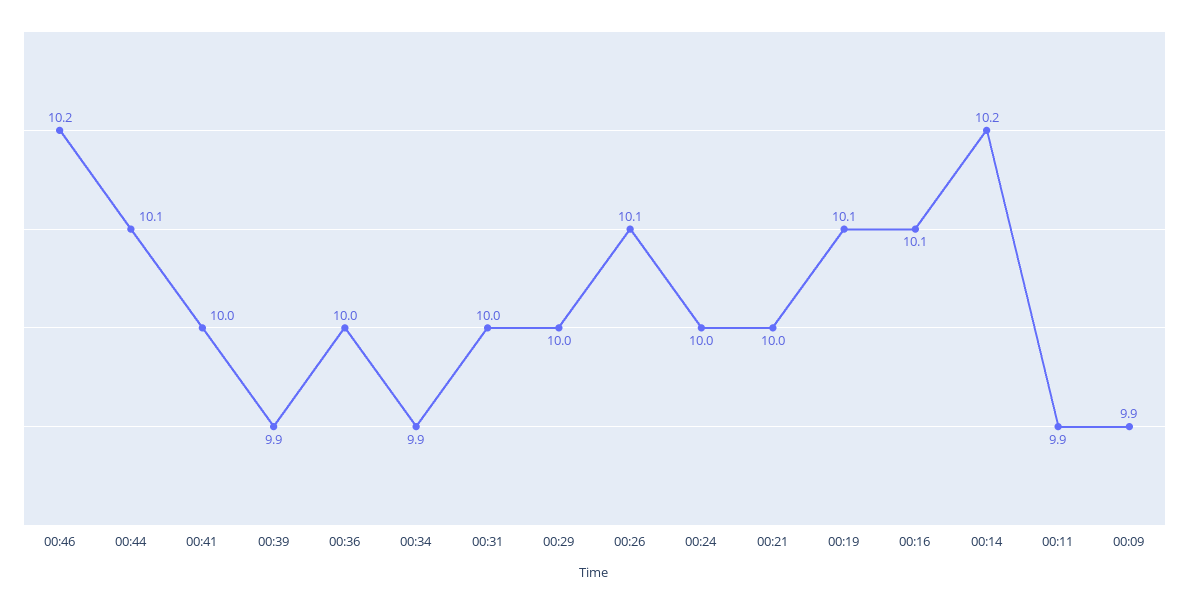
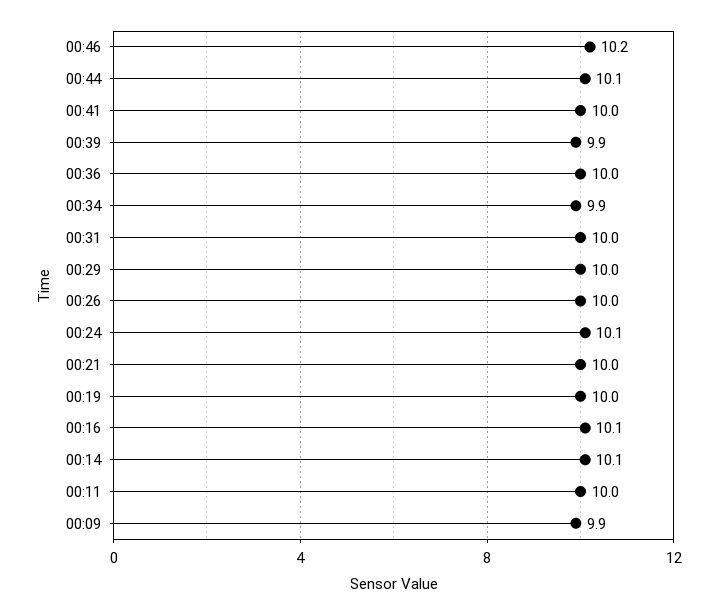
00:26: 10.1 -> 10
00:24: 10 -> 10.1
00:19: 10.1 -> 10
00:14: 10.2 -> 10.1
00:11: 9.9 -> 10

